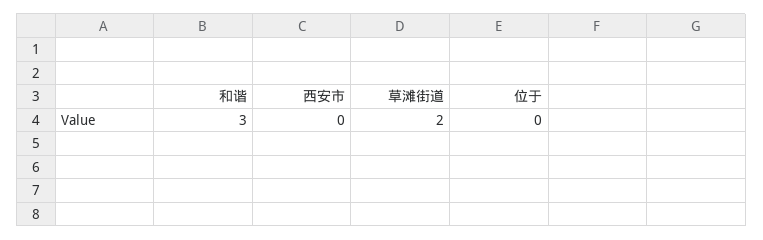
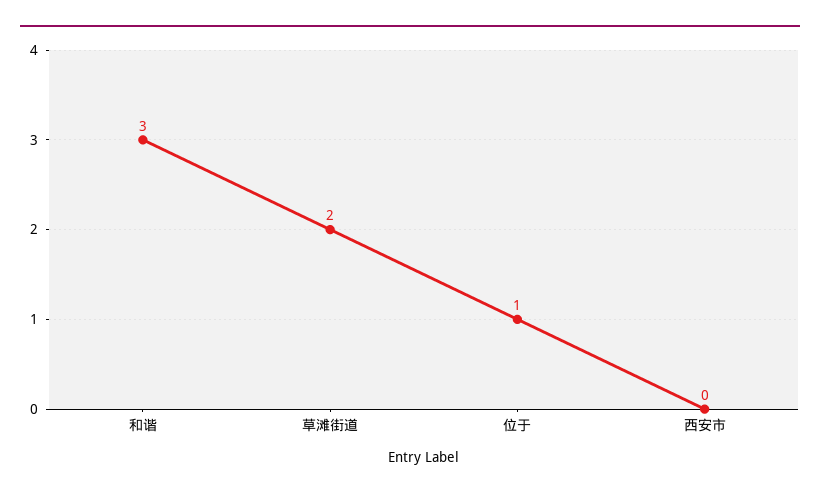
位于: 0 -> 1

